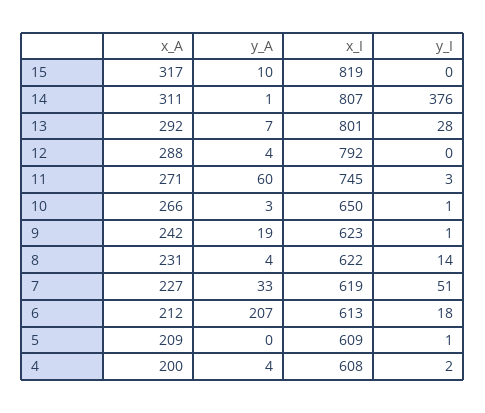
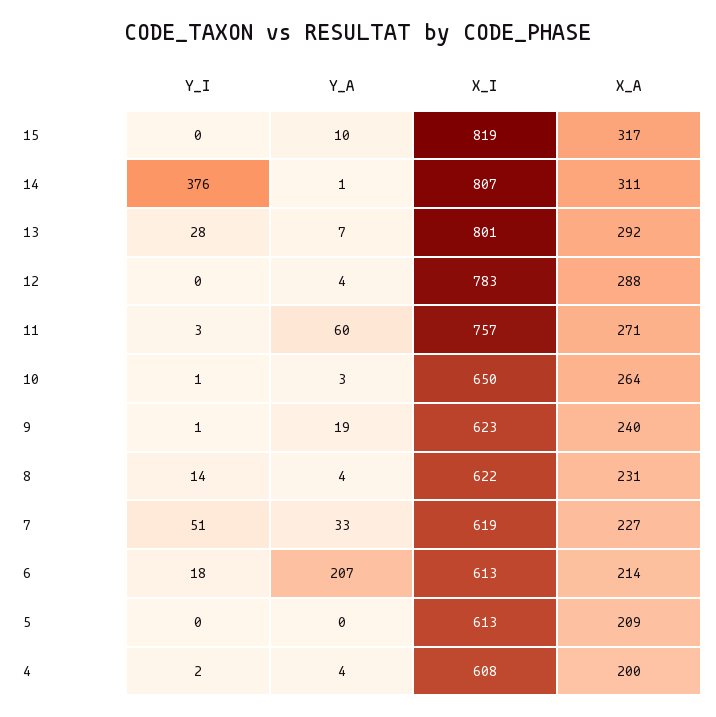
x_I, 12: 792 -> 783
x_I, 11: 745 -> 757
x_A, 10: 266 -> 264
x_A, 9: 242 -> 240
x_A, 6: 212 -> 214
x_I, 5: 609 -> 613
y_I, 5: 1 -> 0

